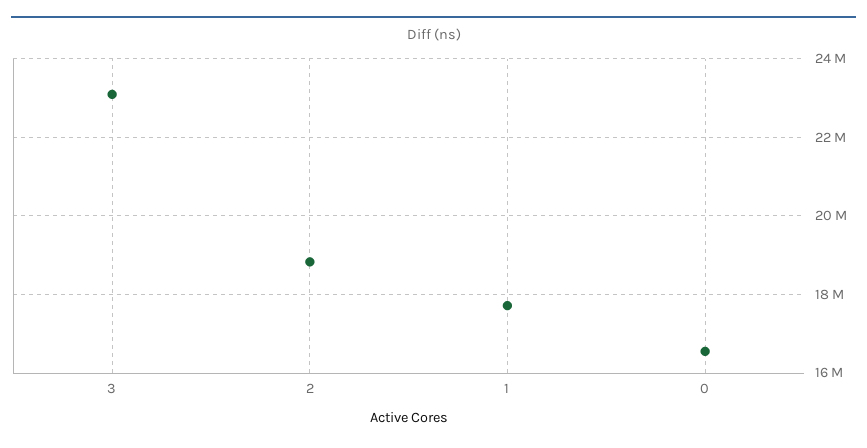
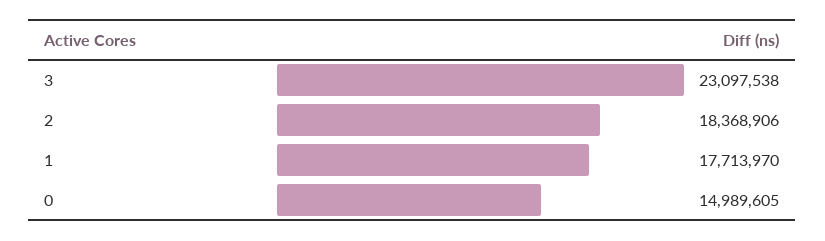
2: 18800000 -> 18368906
0: 16600000 -> 14989605

